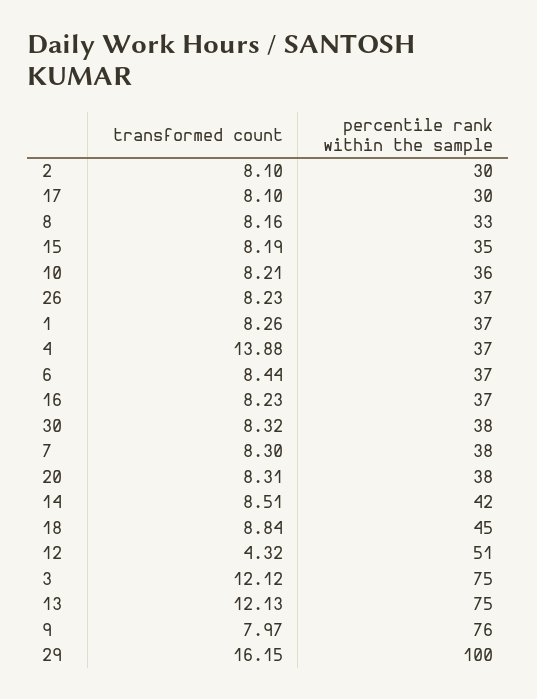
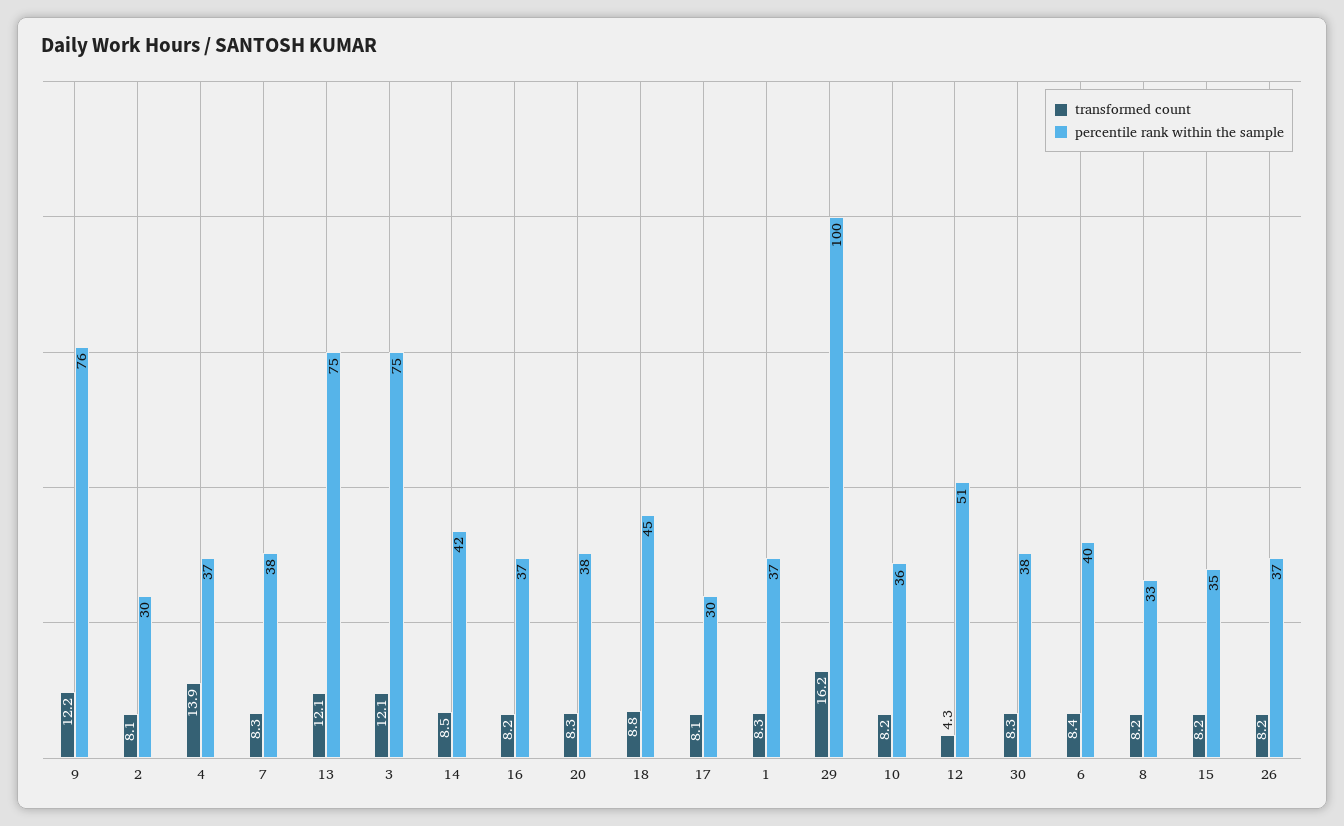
percentile rank within the sample, 6: 37 -> 40
transformed count, 9: 7.97 -> 12.2

